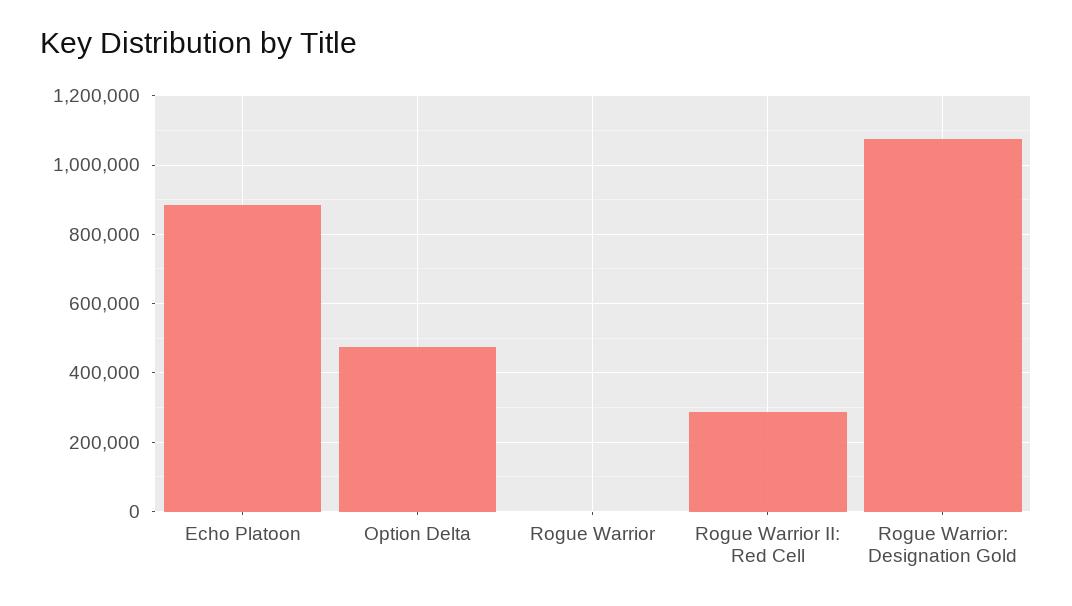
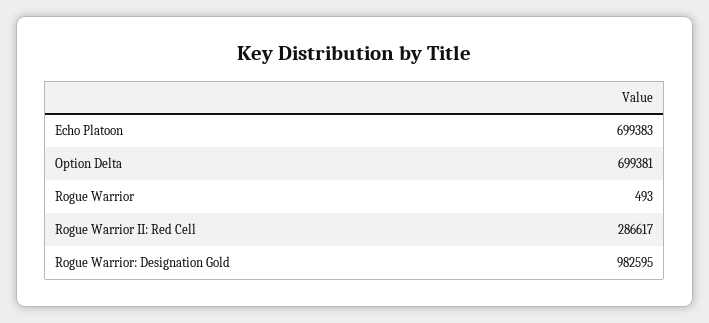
Echo Platoon: 880000 -> 699383
Option Delta: 480000 -> 699381
Rogue Warrior: Designation Gold: 1080000 -> 982595

